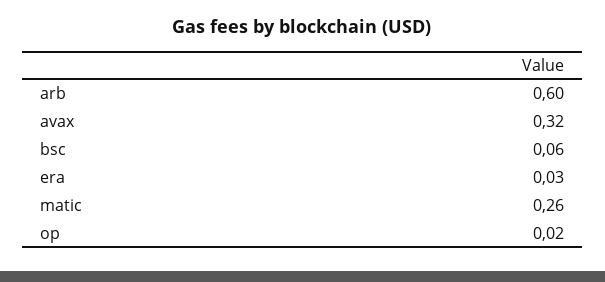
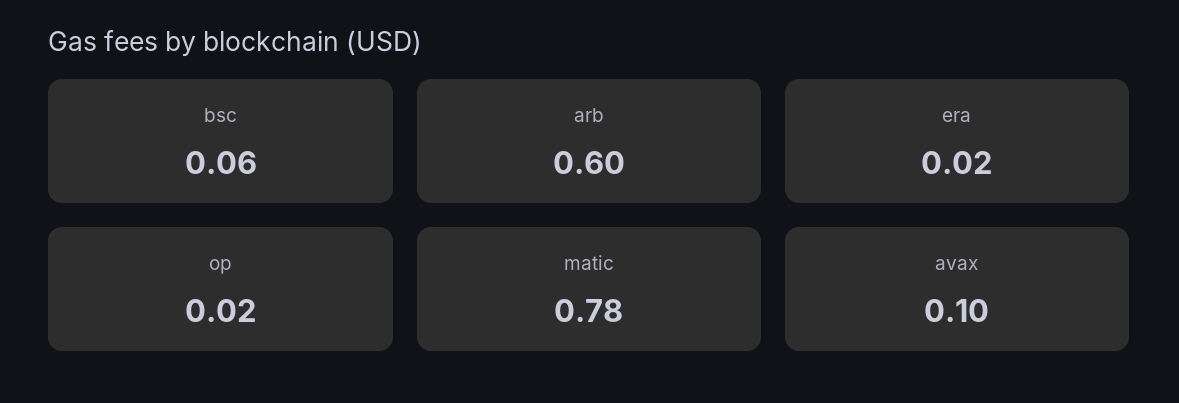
avax: 0.32 -> 0.1
era: 0.03 -> 0.02
matic: 0.26 -> 0.78

